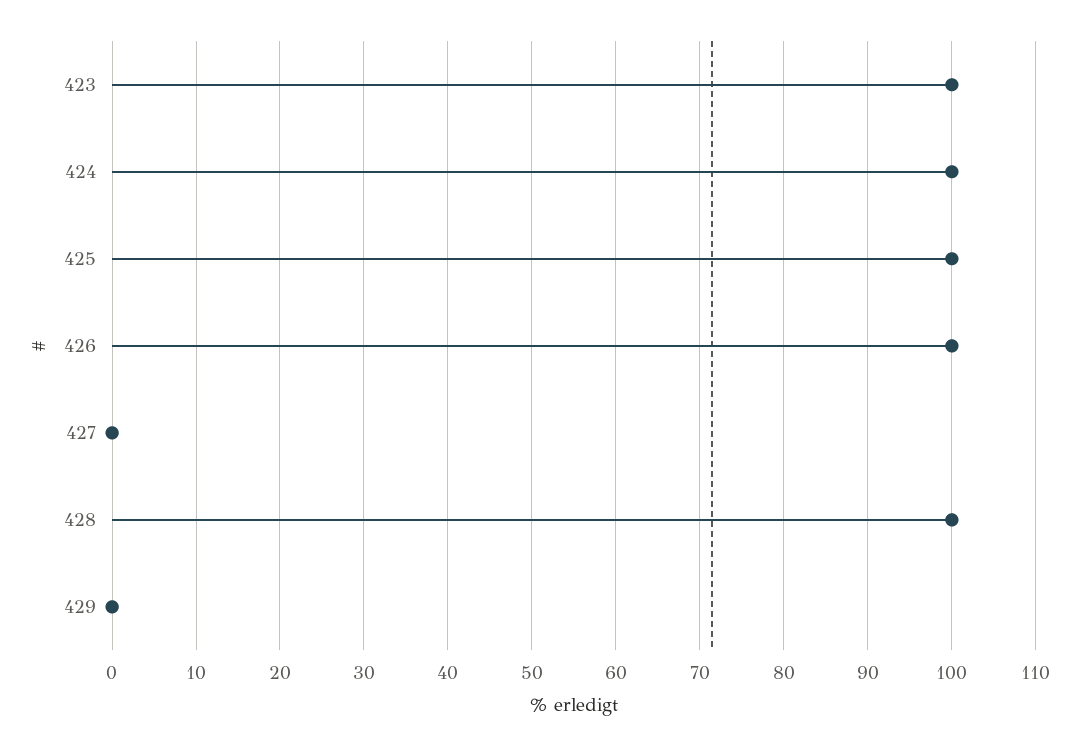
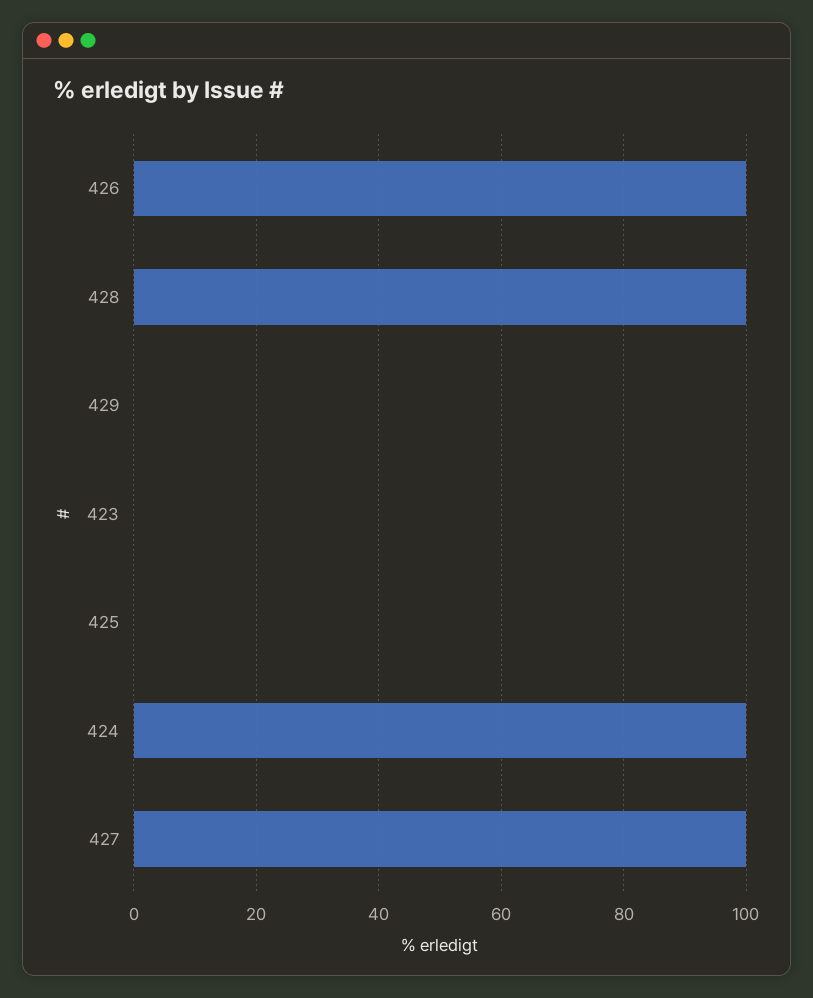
423: 100 -> 0
425: 100 -> 0
427: 0 -> 100

